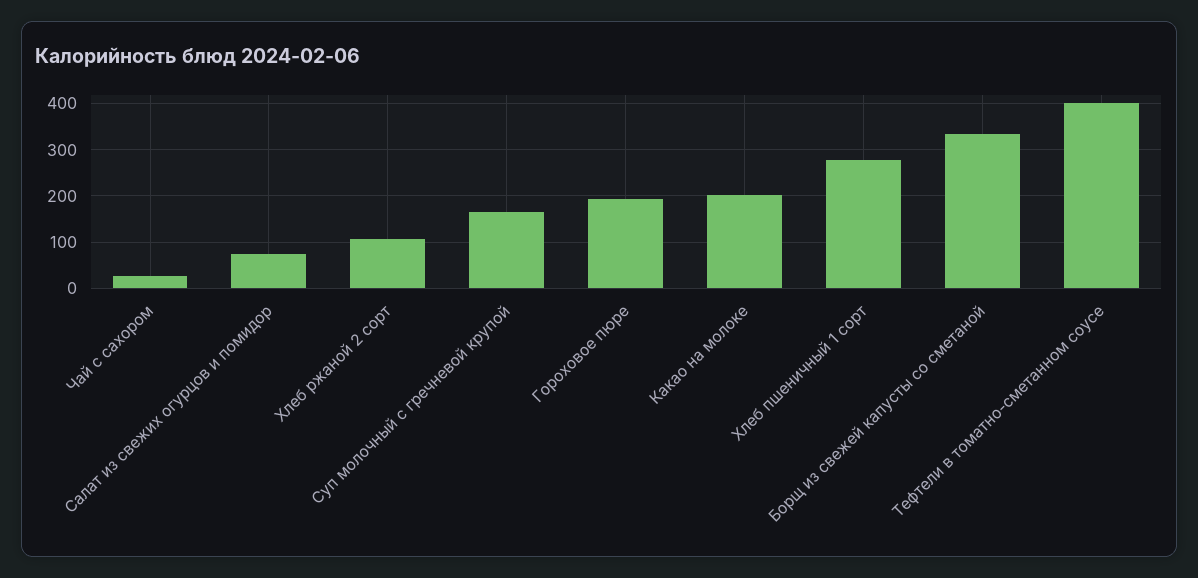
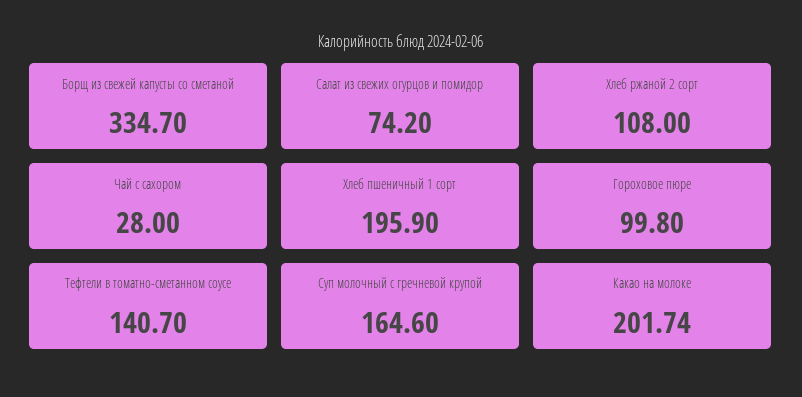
Гороховое пюре: 200 -> 99.8
Хлеб пшеничный 1 сорт: 280 -> 195.9
Тефтели в томатно-сметанном соусе: 400 -> 140.7

